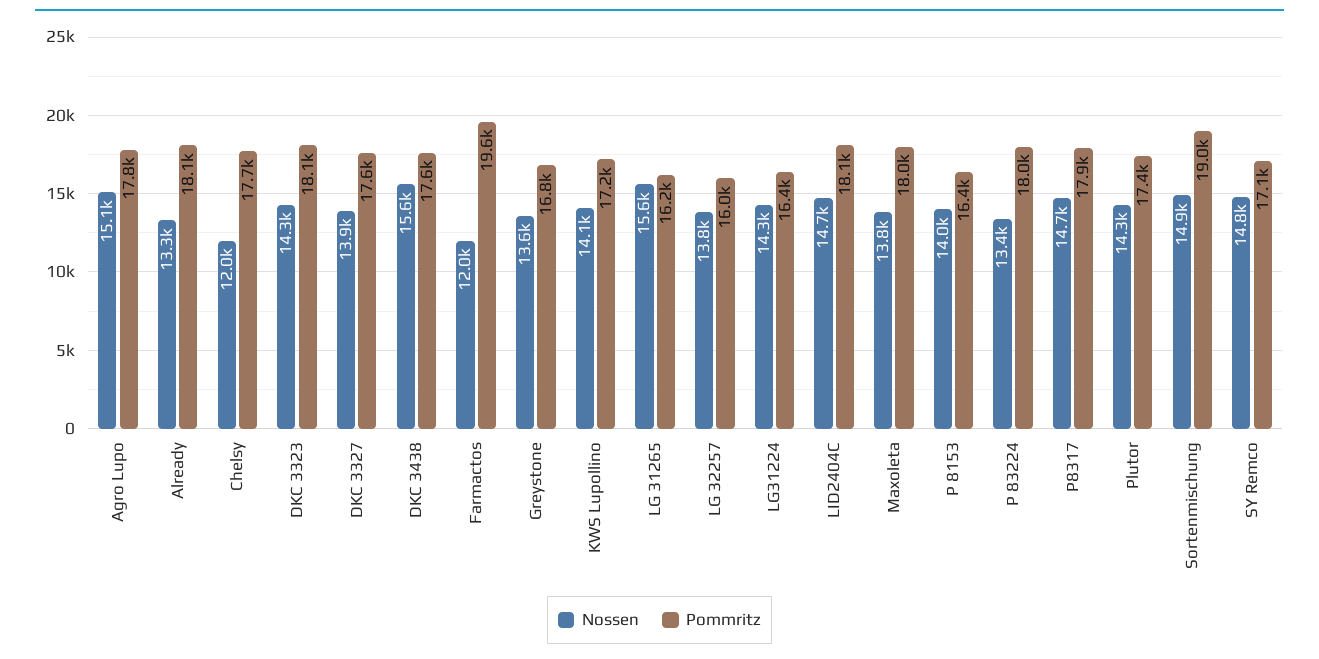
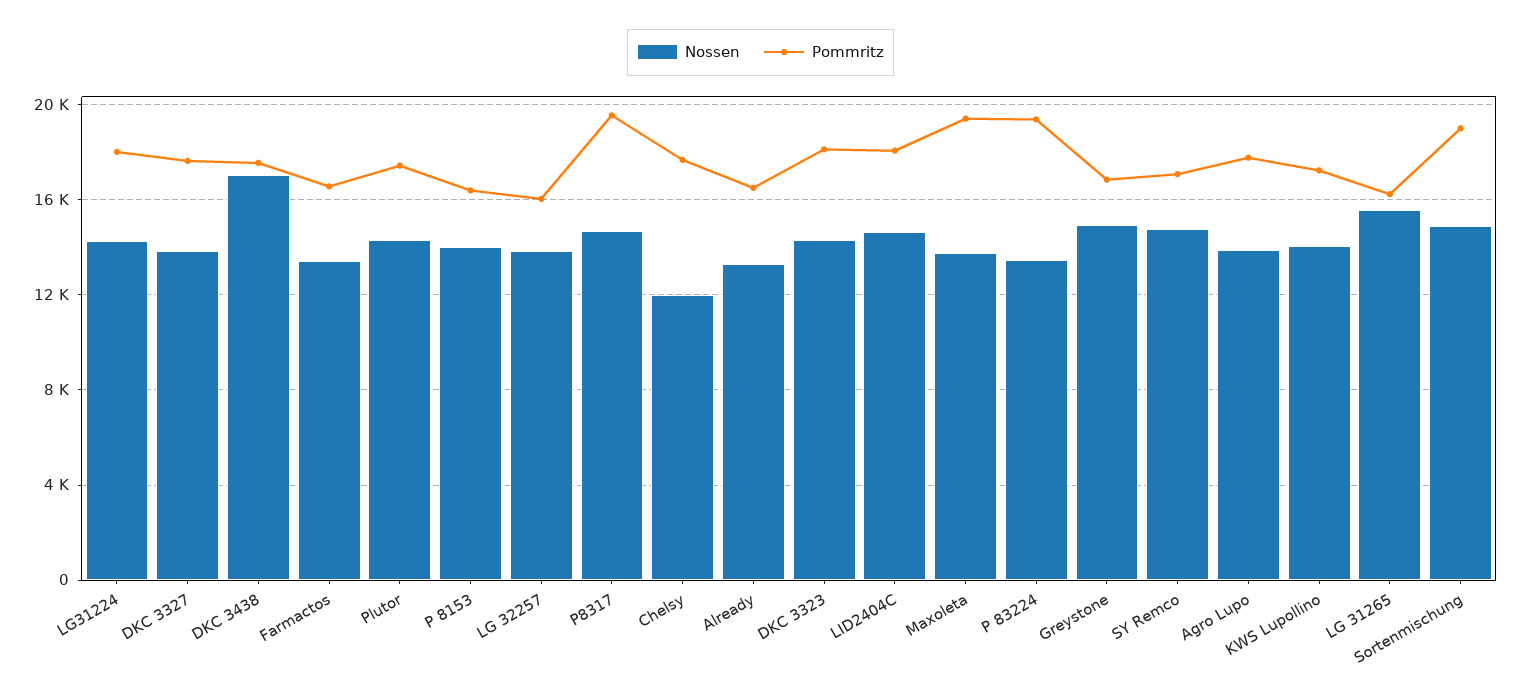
Nossen, Agro Lupo: 15100 -> 14000
Pommritz, Already: 18100 -> 16500
Nossen, DKC 3438: 15600 -> 17000
Nossen, Farmactos: 12000 -> 13500
Pommritz, Farmactos: 19600 -> 16500
Nossen, Greystone: 13600 -> 15000
Pommritz, LG31224: 16400 -> 18000
Pommritz, Maxoleta: 18000 -> 19500
Pommritz, P 83224: 18000 -> 19500
Pommritz, P8317: 17900 -> 19500

